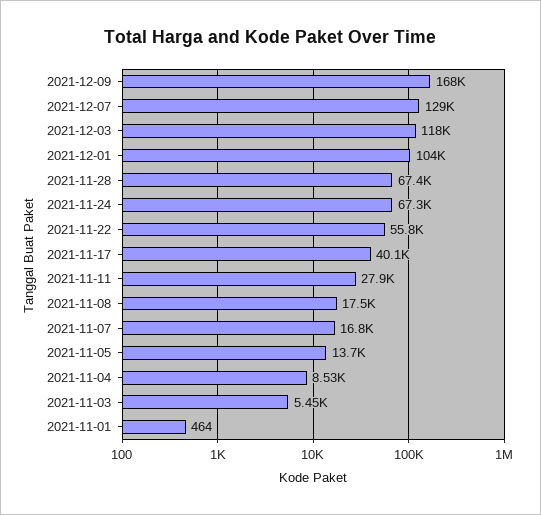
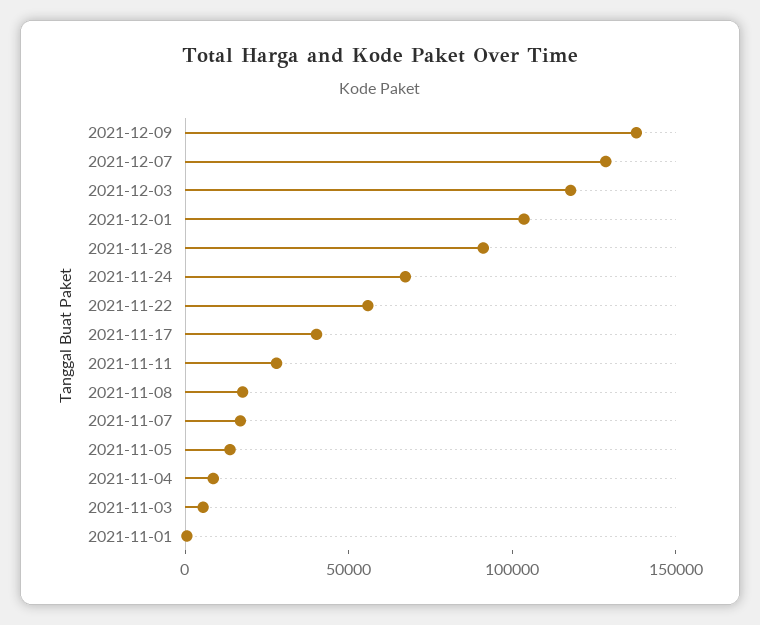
2021-12-09: 168000 -> 140000
2021-11-28: 67400 -> 90000

